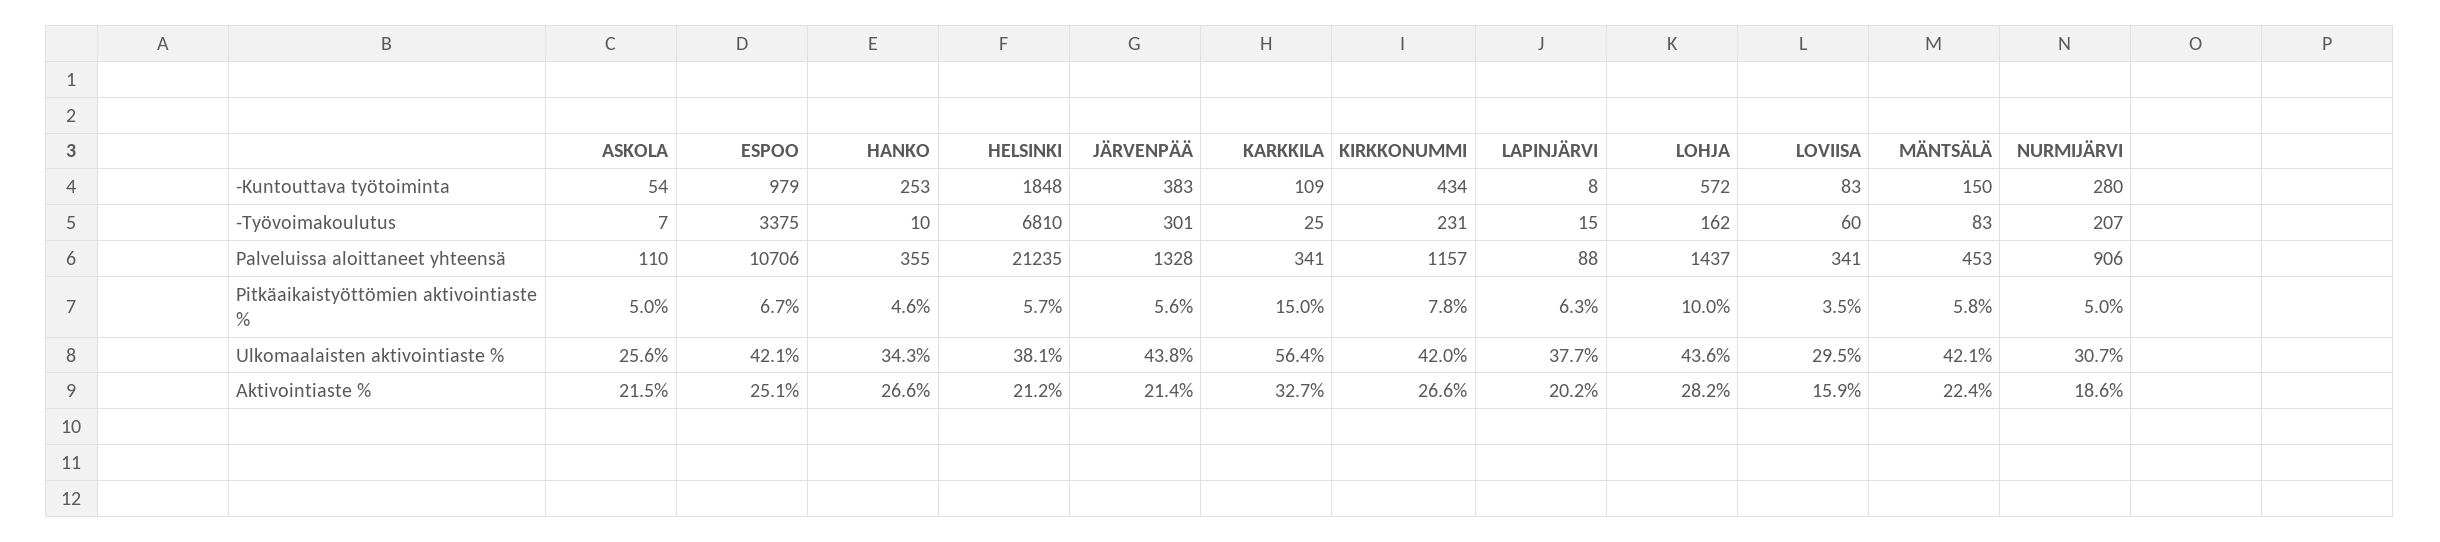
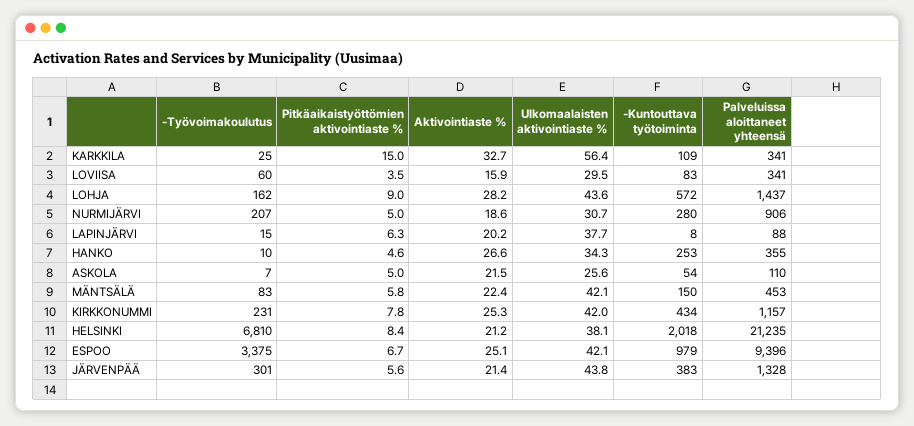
HELSINKI, -Kuntouttava työtoiminta: 1848 -> 2018
ESPOO, Palveluissa aloittaneet yhteensä: 10706 -> 9396
HELSINKI, Pitkäaikaistyöttömien aktivointiaste %: 5.7 -> 8.4
LOHJA, Pitkäaikaistyöttömien aktivointiaste %: 10 -> 9
KIRKKONUMMI, Aktivointiaste %: 26.6 -> 25.3

